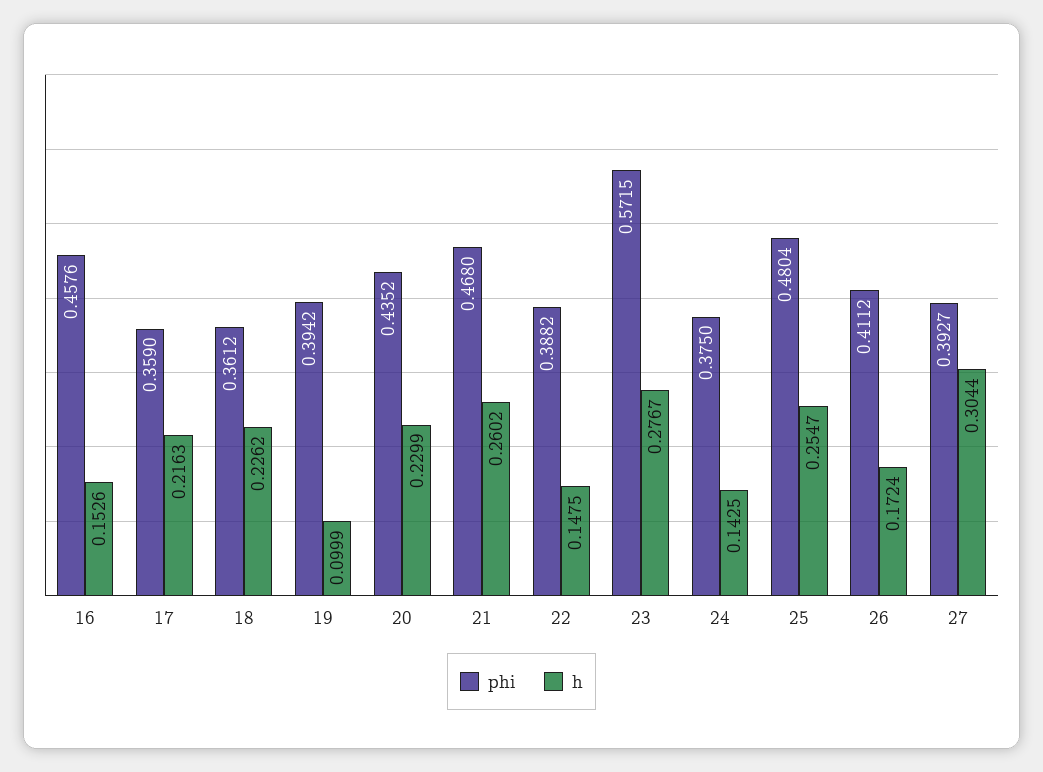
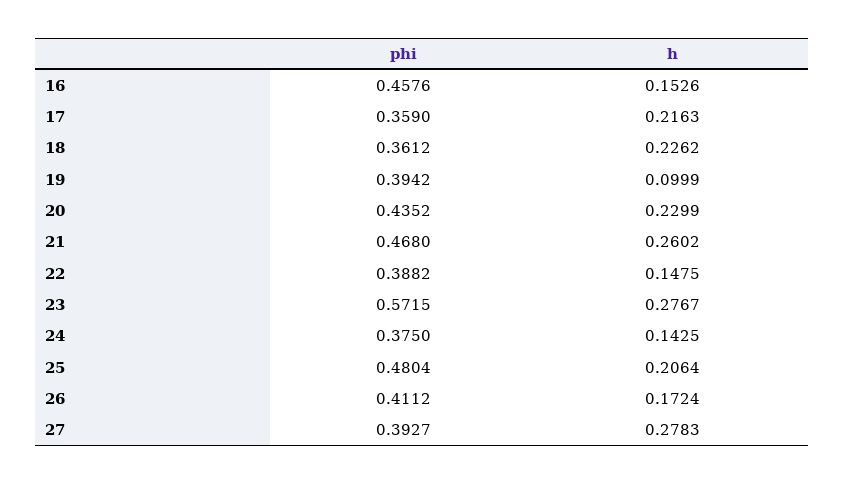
h, 25: 0.2547 -> 0.2064
h, 27: 0.3044 -> 0.2783

